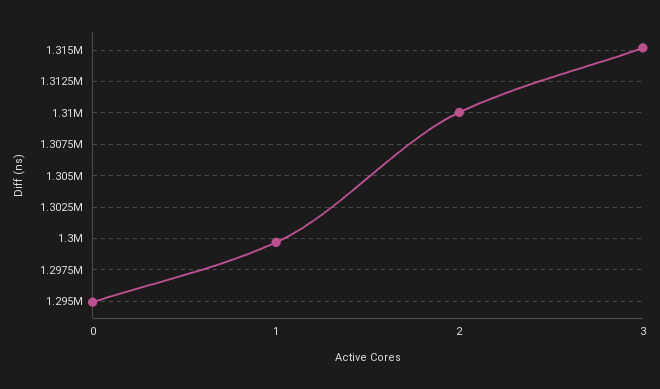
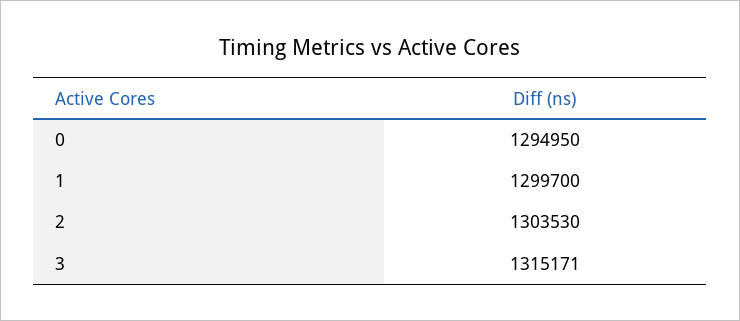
2: 1310000 -> 1303530

